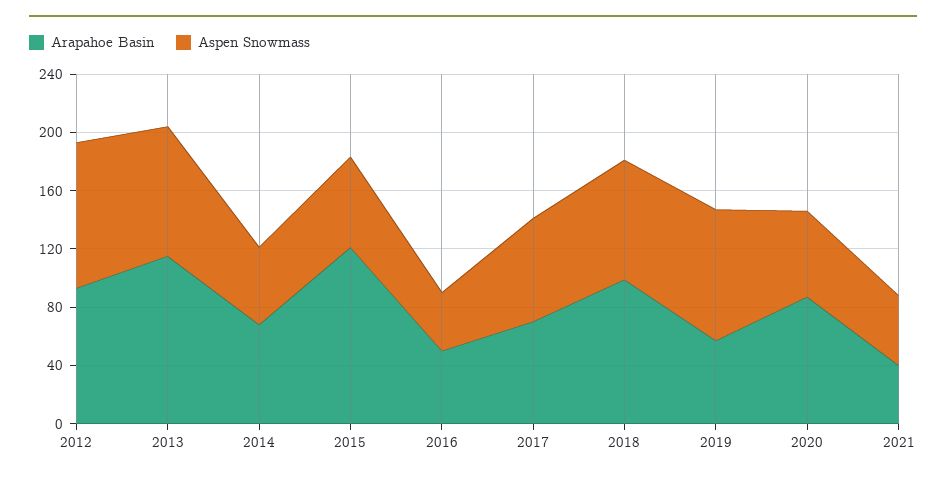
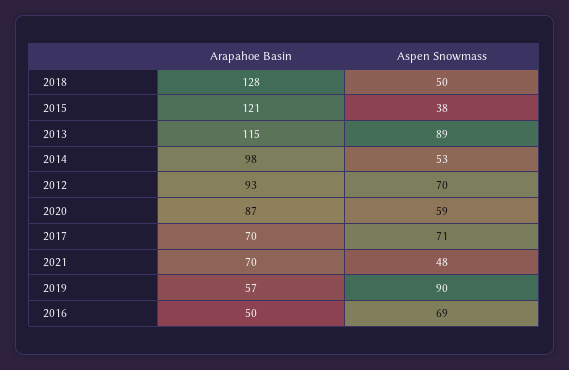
Aspen Snowmass, 2012: 100 -> 70
Arapahoe Basin, 2014: 70 -> 98
Aspen Snowmass, 2015: 60 -> 38
Aspen Snowmass, 2016: 40 -> 69
Arapahoe Basin, 2018: 100 -> 128
Aspen Snowmass, 2018: 80 -> 50
Arapahoe Basin, 2021: 40 -> 70

